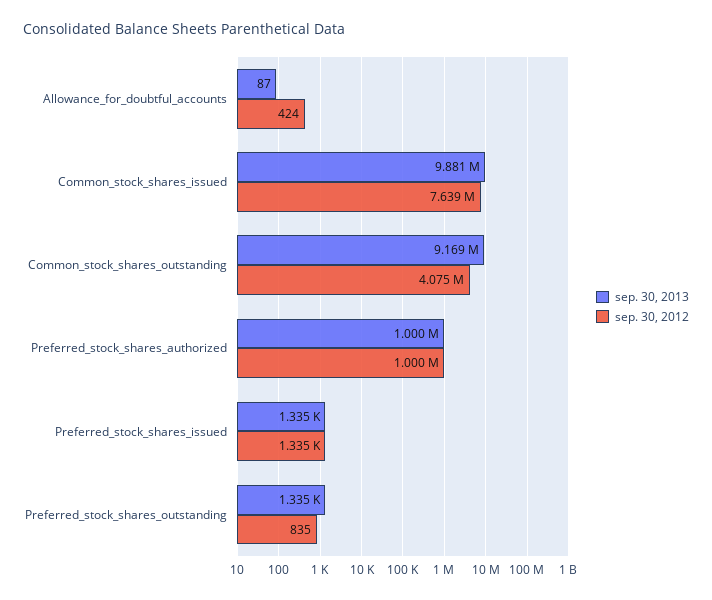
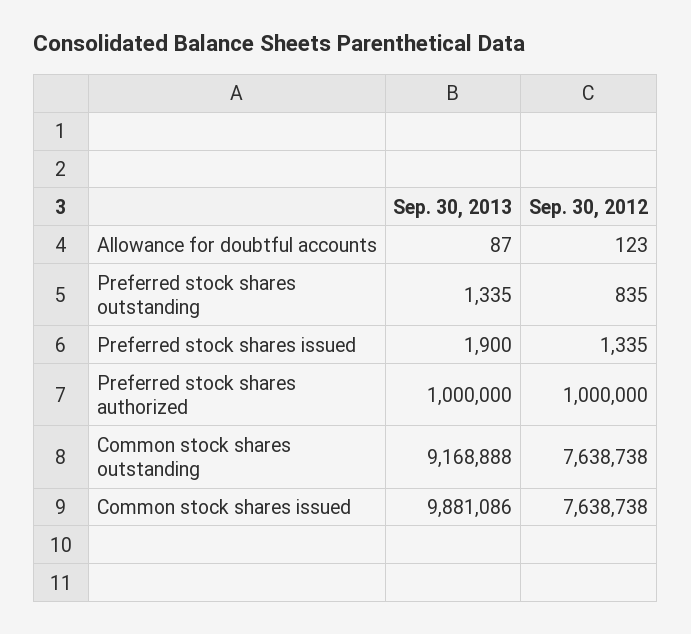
sep. 30, 2012, Allowance_for_doubtful_accounts: 424 -> 123
sep. 30, 2012, Common_stock_shares_outstanding: 4075000 -> 7638738
sep. 30, 2013, Preferred_stock_shares_issued: 1335 -> 1900

